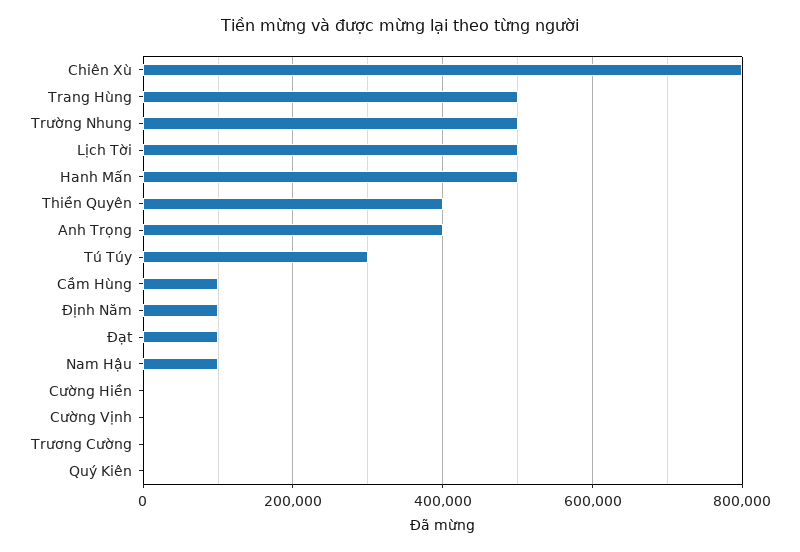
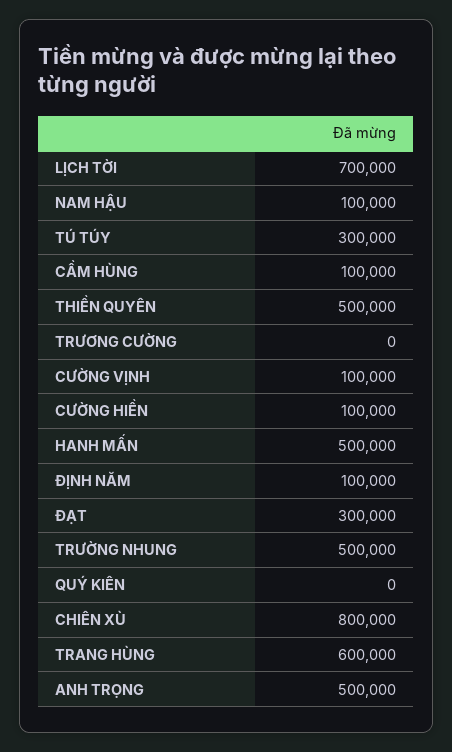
Trang Hùng: 500000 -> 600000
Lịch Tời: 500000 -> 700000
Thiền Quyên: 400000 -> 500000
Anh Trọng: 400000 -> 500000
Đạt: 100000 -> 300000
Cường Hiền: 0 -> 100000
Cường Vịnh: 0 -> 100000

